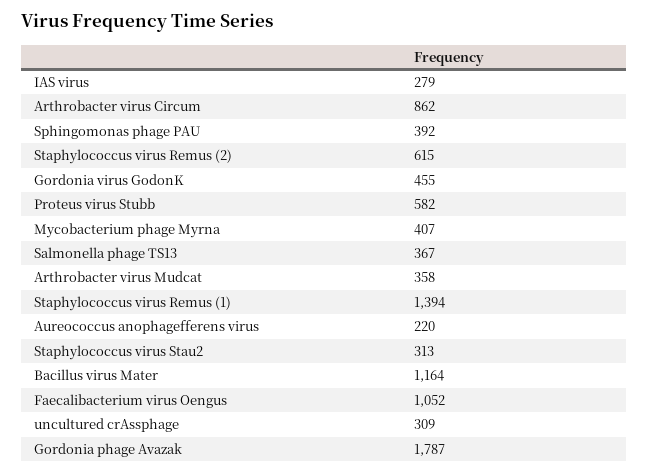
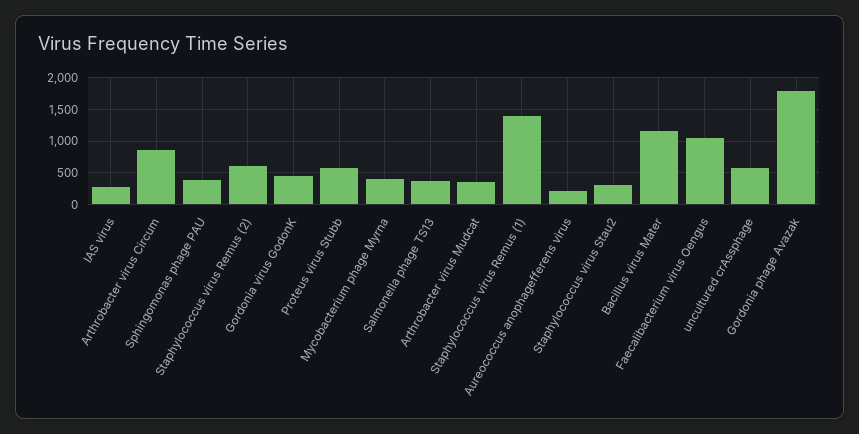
uncultured crAssphage: 309 -> 600

